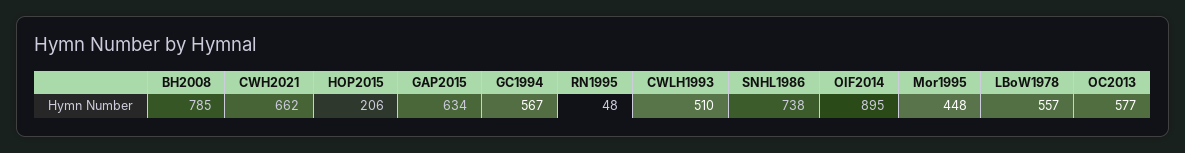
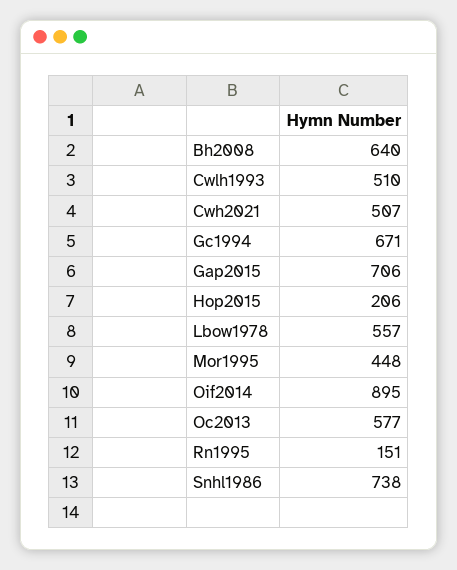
BH2008: 785 -> 640
CWH2021: 662 -> 507
GAP2015: 634 -> 706
GC1994: 567 -> 671
RN1995: 48 -> 151

